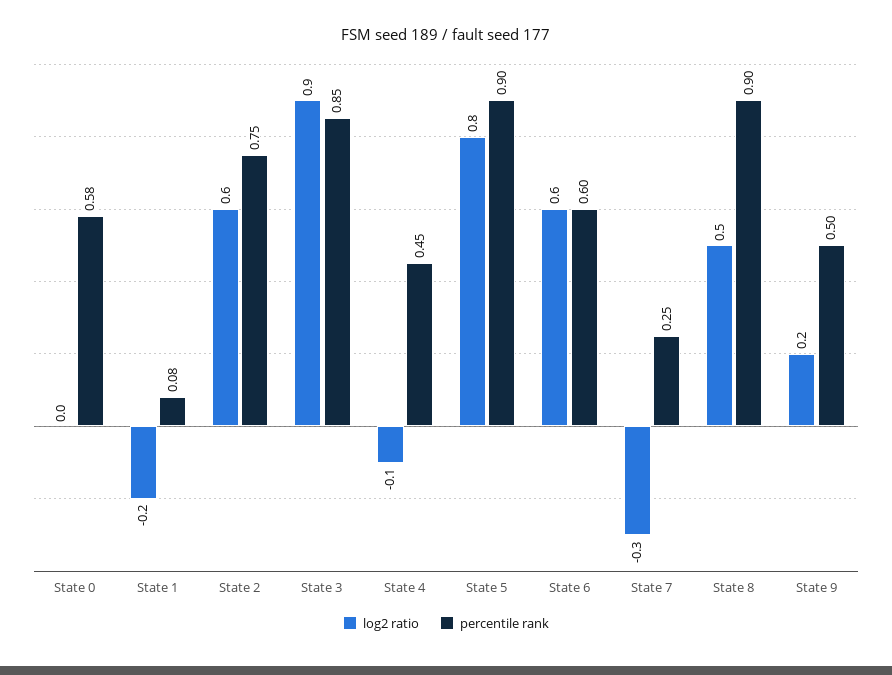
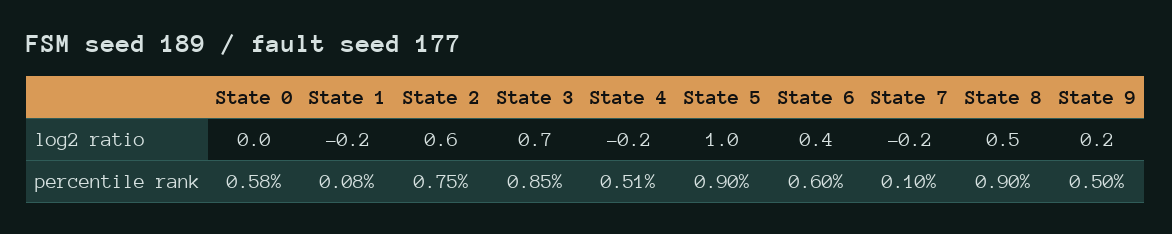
log2 ratio, State 3: 0.9 -> 0.7
log2 ratio, State 4: -0.1 -> -0.2
percentile rank, State 4: 0.45 -> 0.51
log2 ratio, State 5: 0.8 -> 1
log2 ratio, State 6: 0.6 -> 0.4
log2 ratio, State 7: -0.3 -> -0.2
percentile rank, State 7: 0.25 -> 0.1

